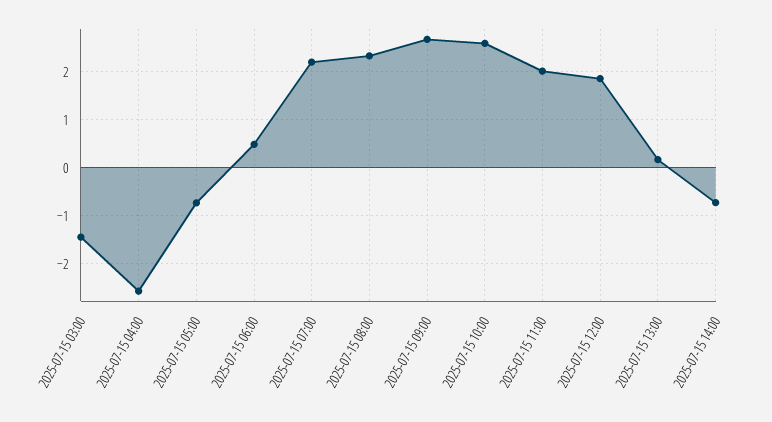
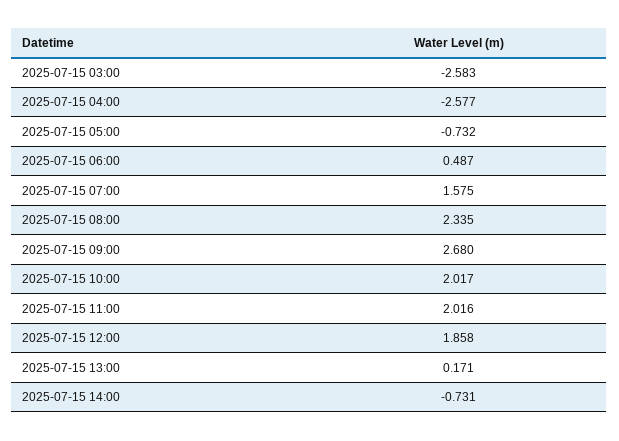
2025-07-15 03:00: -1.4 -> -2.583
2025-07-15 07:00: 2.2 -> 1.575
2025-07-15 10:00: 2.6 -> 2.017

